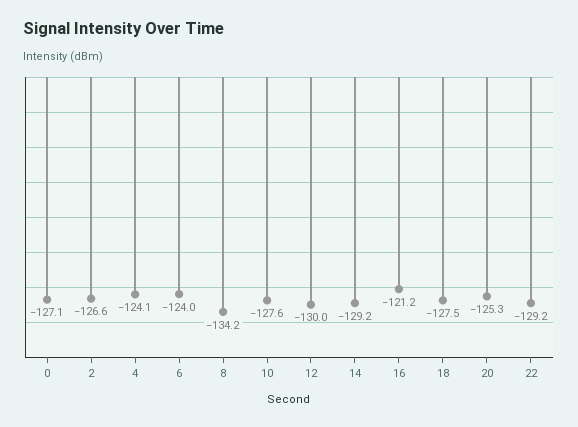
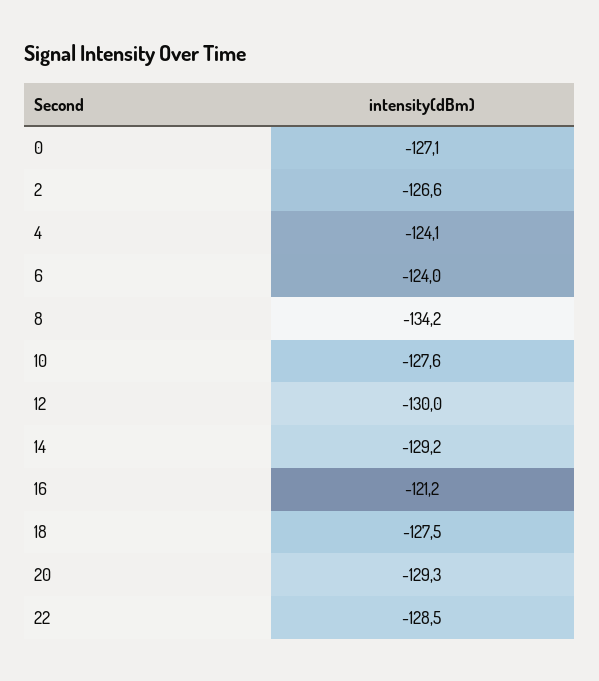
20: -125.3 -> -129.3
22: -129.2 -> -128.5

